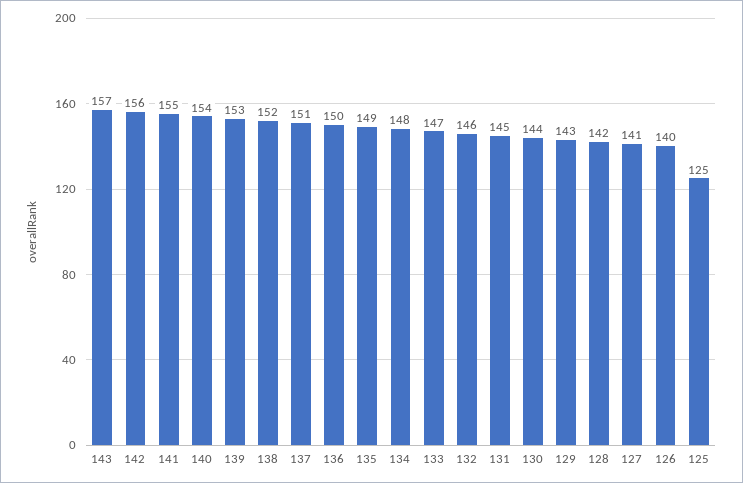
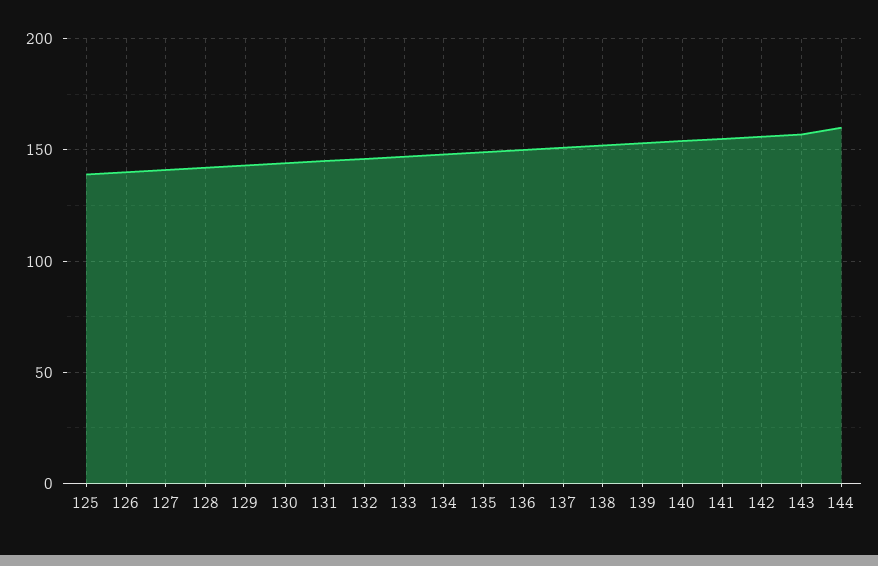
125: 125 -> 140
144: none -> 160

